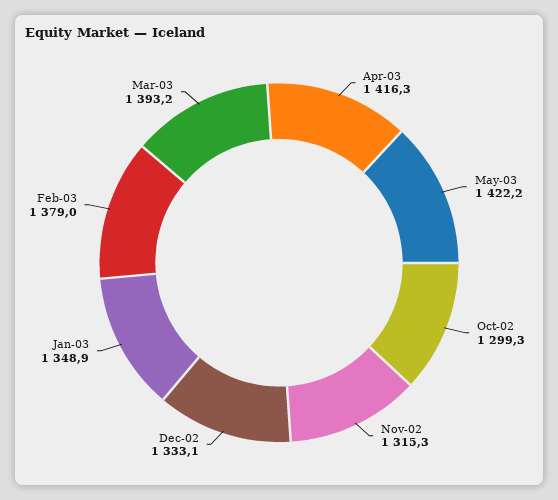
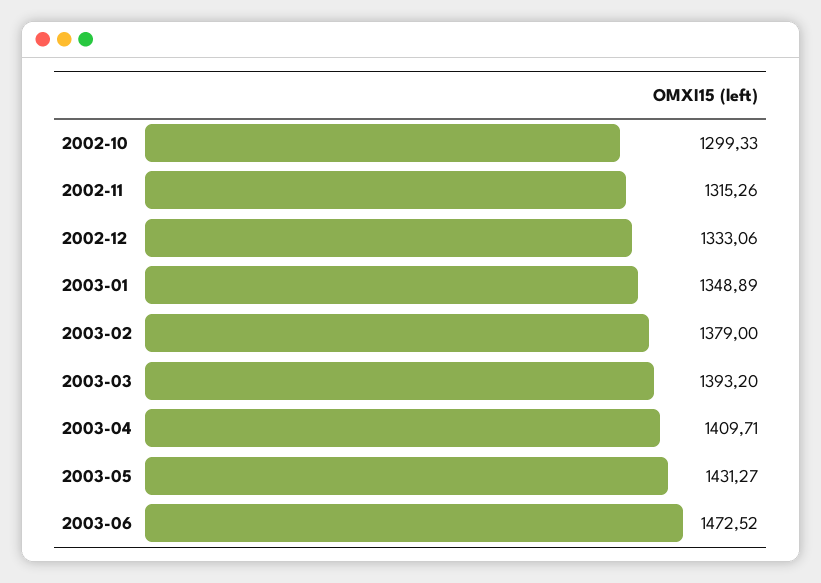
Apr-03: 1416.3 -> 1409.71
May-03: 1422.2 -> 1431.27
2003-06: none -> 1472.52

